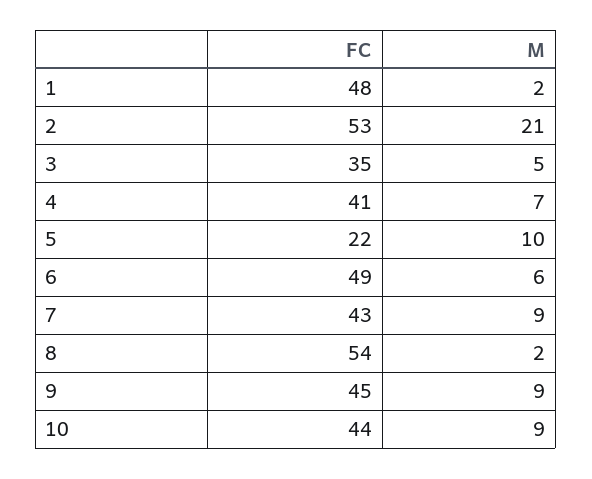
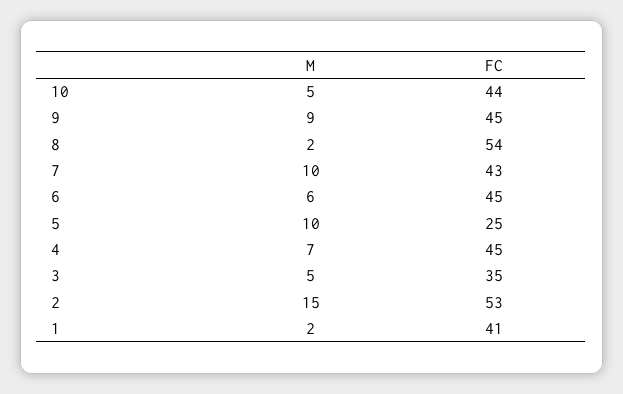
FC, 1: 48 -> 41
M, 2: 21 -> 15
FC, 4: 41 -> 45
FC, 5: 22 -> 25
FC, 6: 49 -> 45
M, 7: 9 -> 10
M, 10: 9 -> 5

